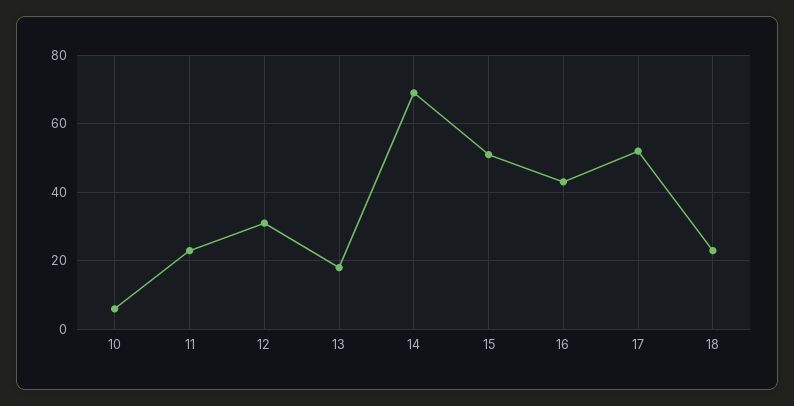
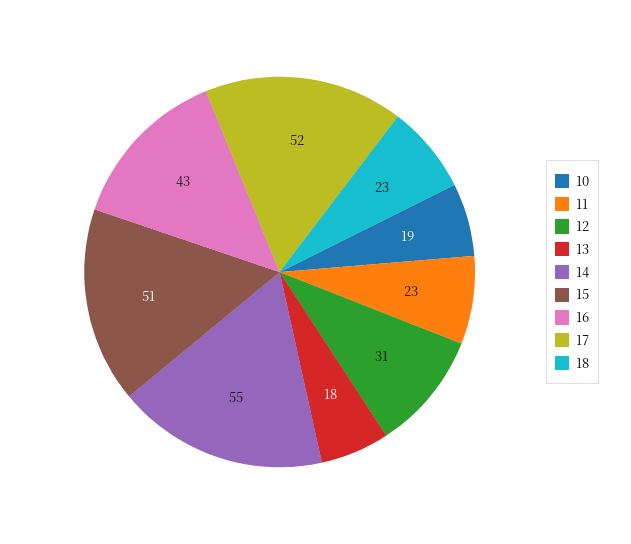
10: 5 -> 19
14: 70 -> 55

